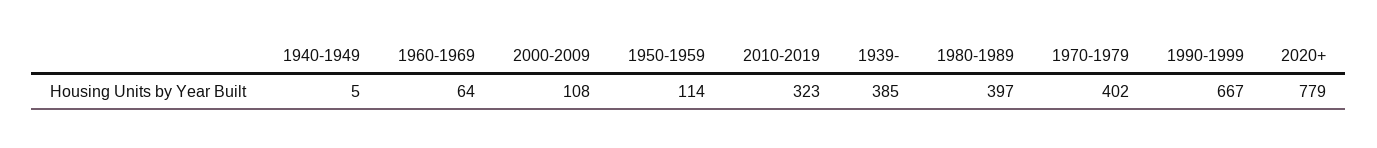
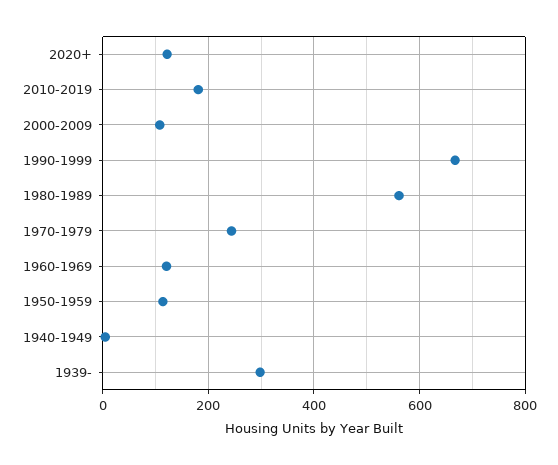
1960-1969: 64 -> 120
2010-2019: 323 -> 180
1939-: 385 -> 300
1980-1989: 397 -> 560
1970-1979: 402 -> 240
2020+: 779 -> 120

